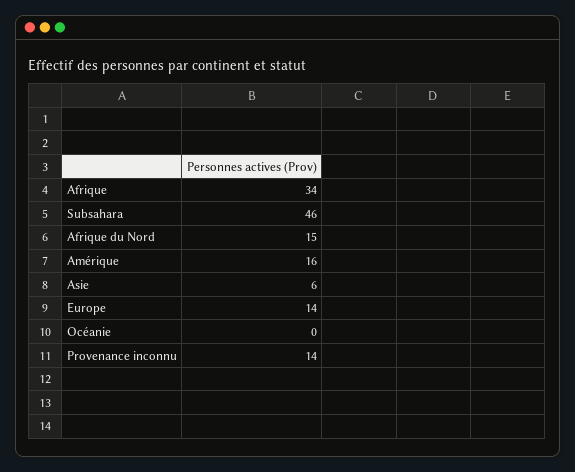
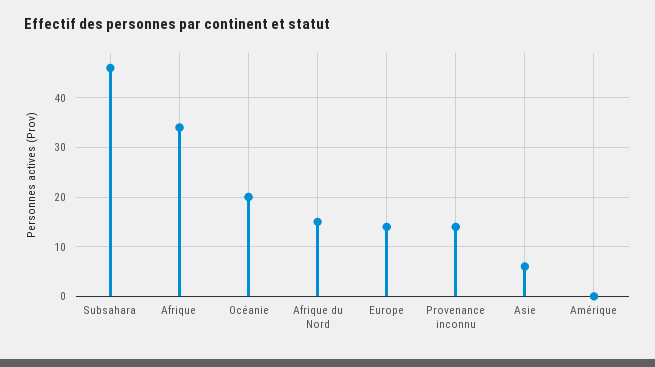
Amérique: 16 -> 0
Océanie: 0 -> 20

